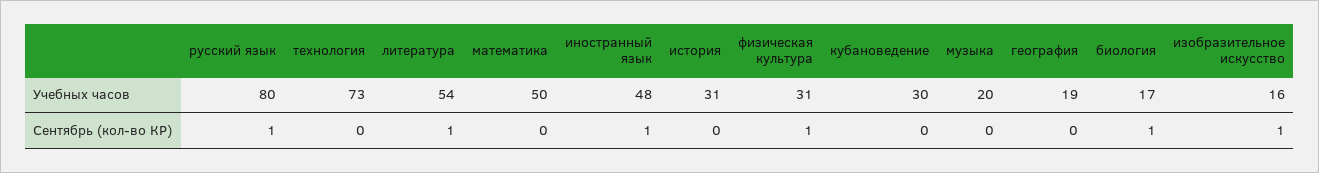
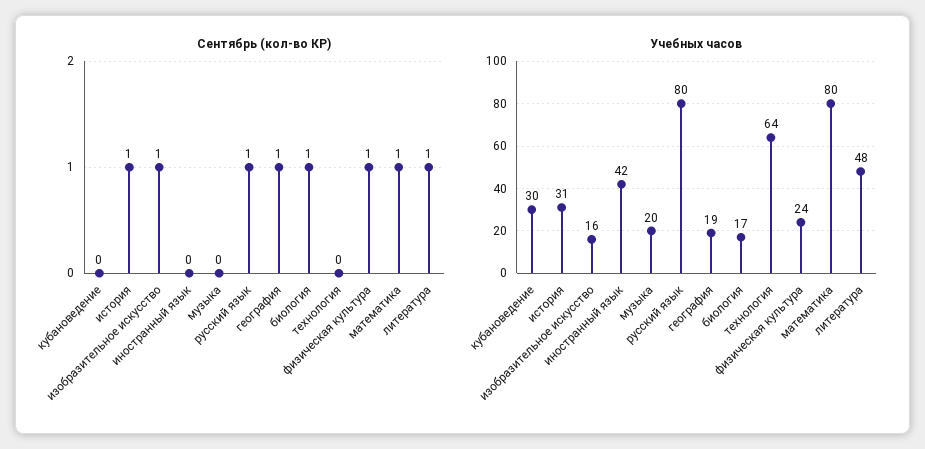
Учебных часов, технология: 73 -> 64
Учебных часов, литература: 54 -> 48
Учебных часов, математика: 50 -> 80
Учебных часов, иностранный язык: 48 -> 42
Учебных часов, физическая культура: 31 -> 24
Сентябрь (кол-во КР), математика: 0 -> 1
Сентябрь (кол-во КР), иностранный язык: 1 -> 0
Сентябрь (кол-во КР), история: 0 -> 1
Сентябрь (кол-во КР), география: 0 -> 1

